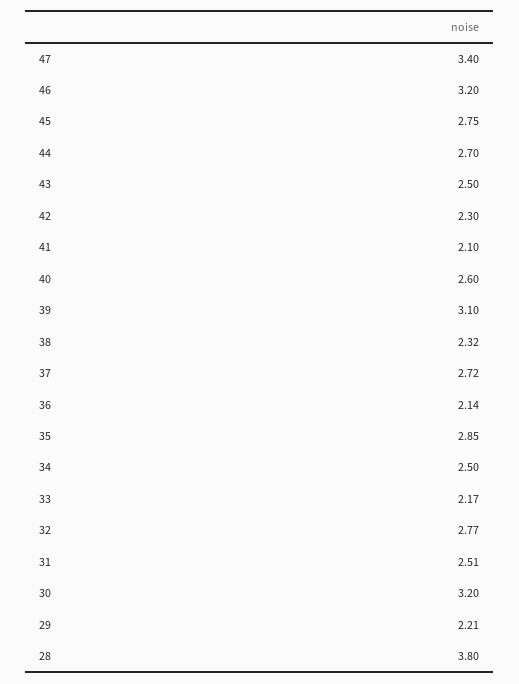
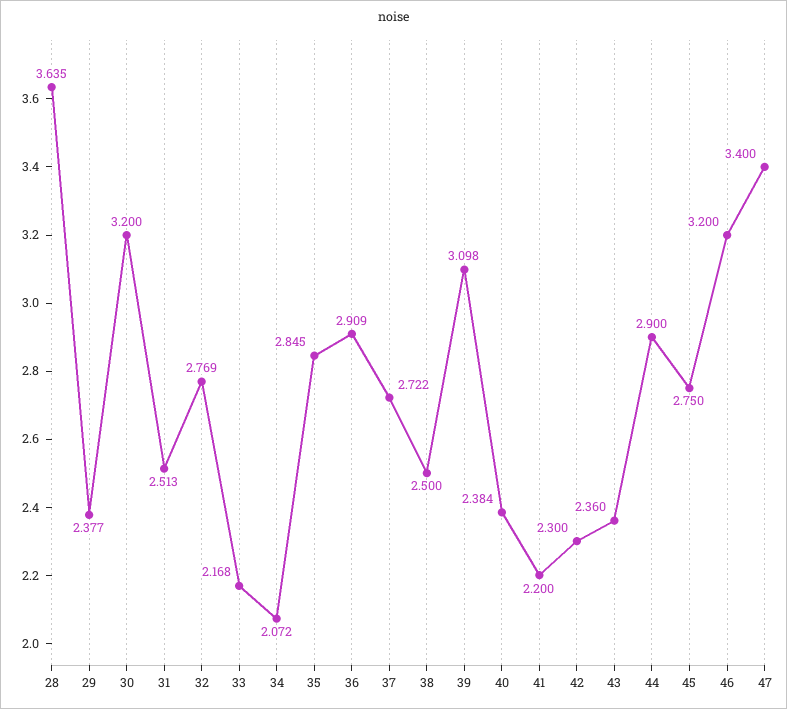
44: 2.7 -> 2.9
43: 2.5 -> 2.36
41: 2.1 -> 2.2
40: 2.6 -> 2.384
38: 2.32 -> 2.5
36: 2.14 -> 2.909
34: 2.5 -> 2.072
29: 2.21 -> 2.377
28: 3.8 -> 3.635

